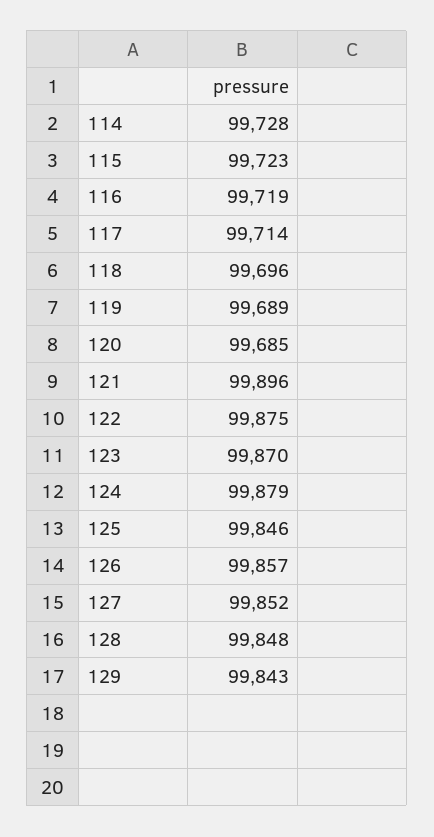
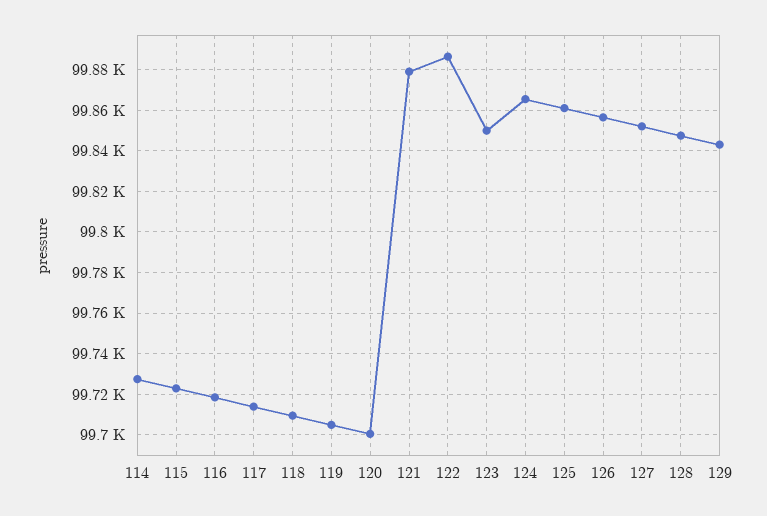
118: 99696 -> 99710
119: 99689 -> 99705
120: 99685 -> 99700
121: 99896 -> 99880
122: 99875 -> 99885
123: 99870 -> 99850
124: 99879 -> 99865
125: 99846 -> 99860

